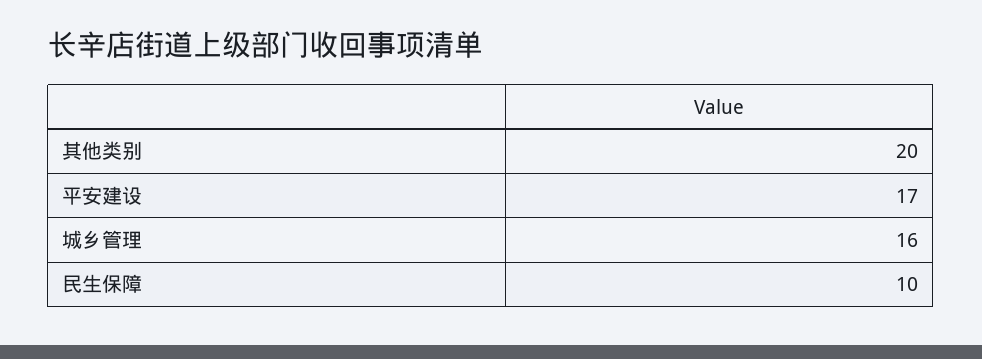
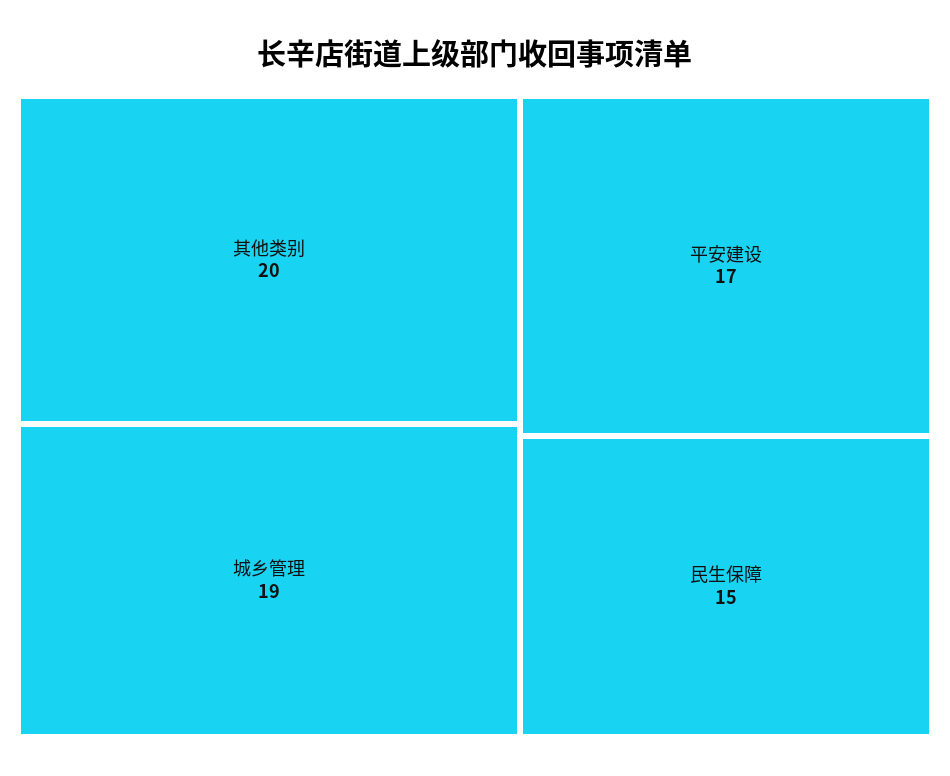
城乡管理: 16 -> 19
民生保障: 10 -> 15

